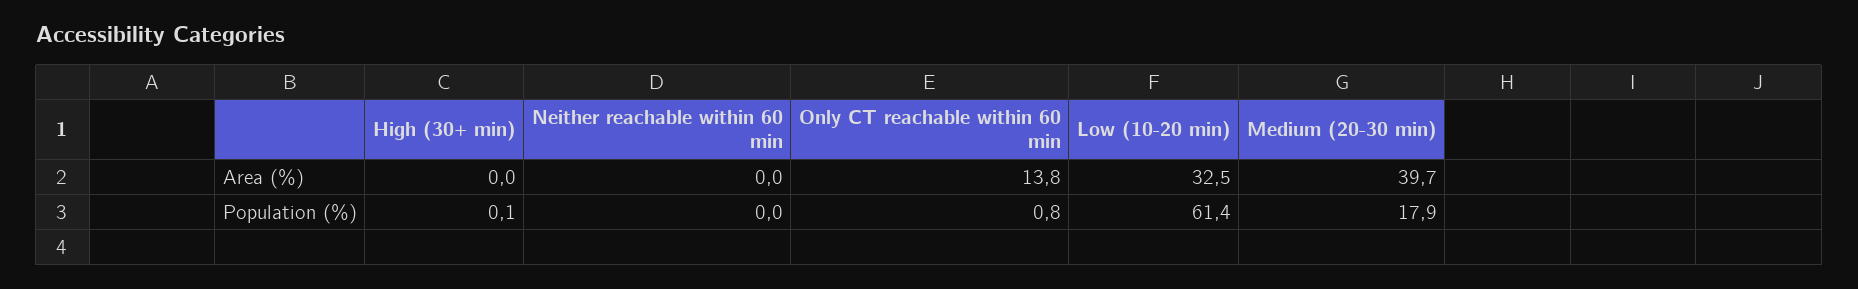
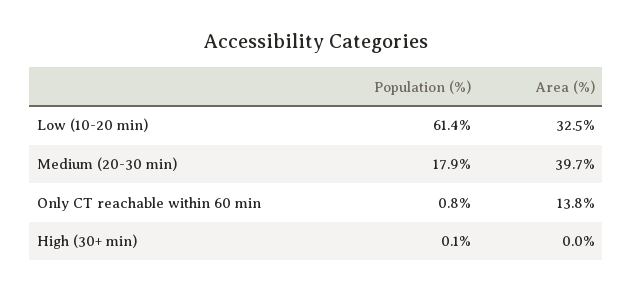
Neither reachable within 60 min, Area (%): 0 -> none
Neither reachable within 60 min, Population (%): 0 -> none

